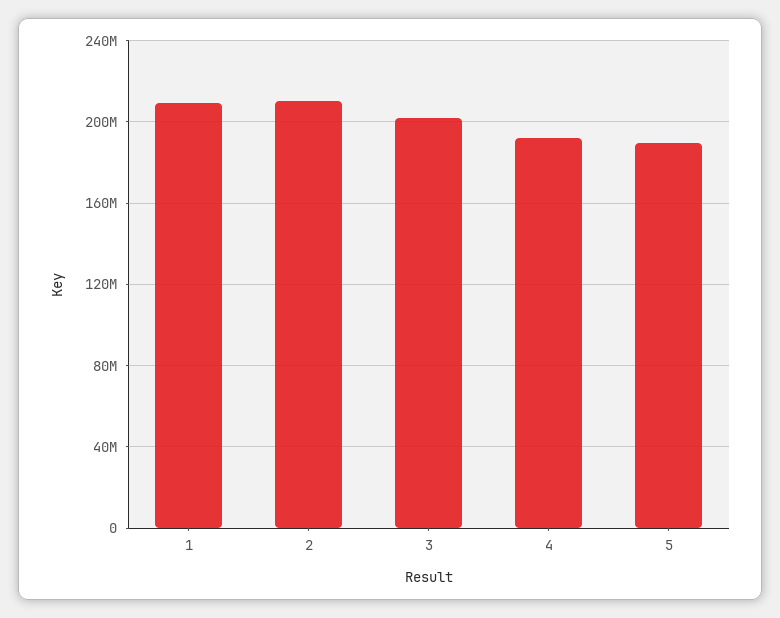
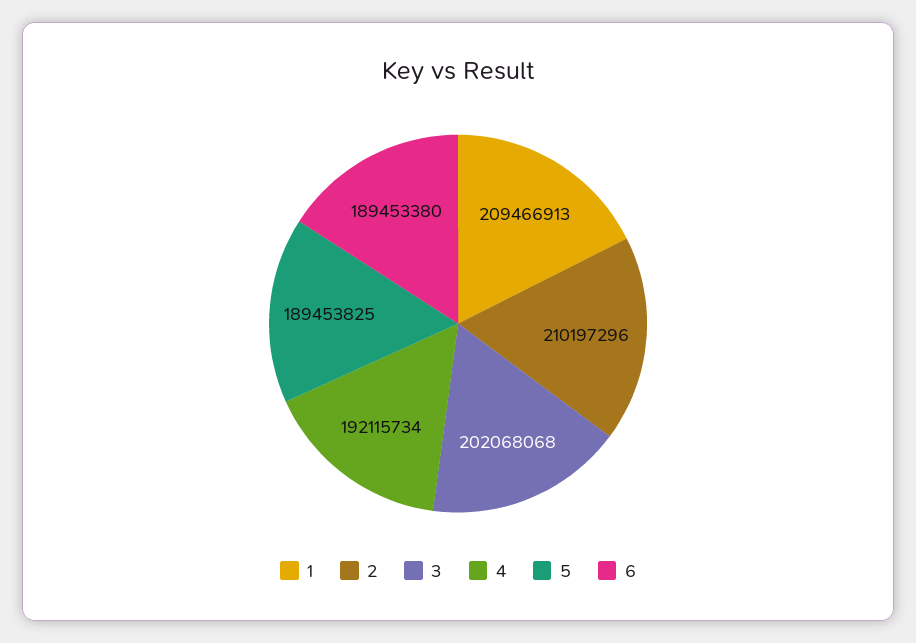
6: none -> 189453380

